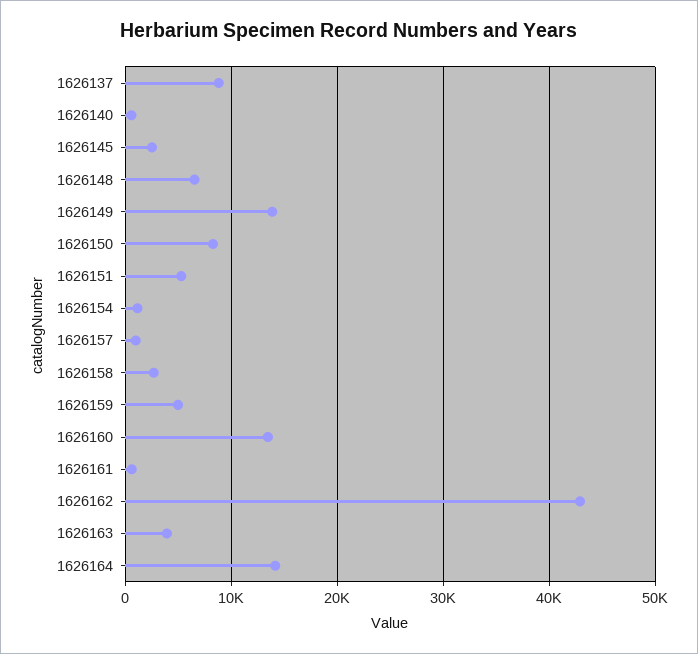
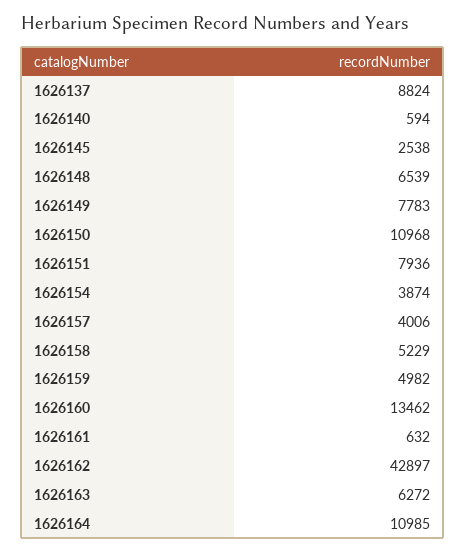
1626149: 14000 -> 7783
1626150: 8000 -> 10968
1626151: 5000 -> 7936
1626154: 1000 -> 3874
1626157: 1000 -> 4006
1626158: 3000 -> 5229
1626163: 4000 -> 6272
1626164: 14000 -> 10985

